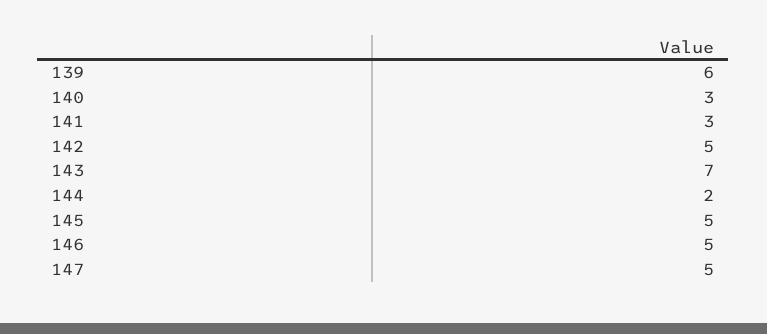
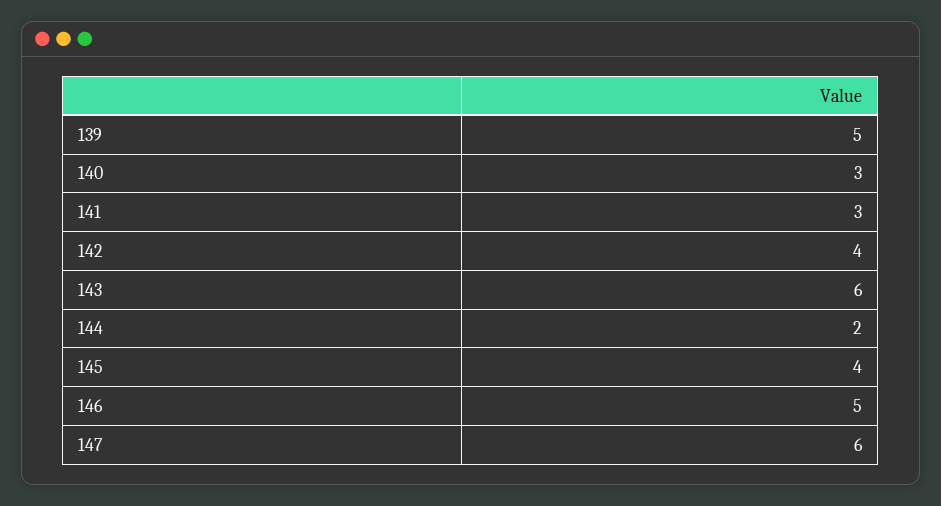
139: 6 -> 5
142: 5 -> 4
143: 7 -> 6
145: 5 -> 4
147: 5 -> 6

